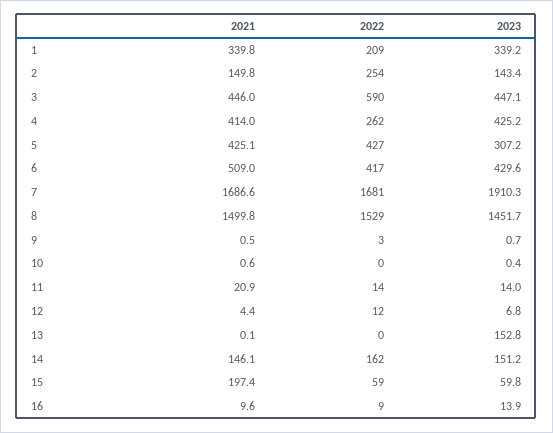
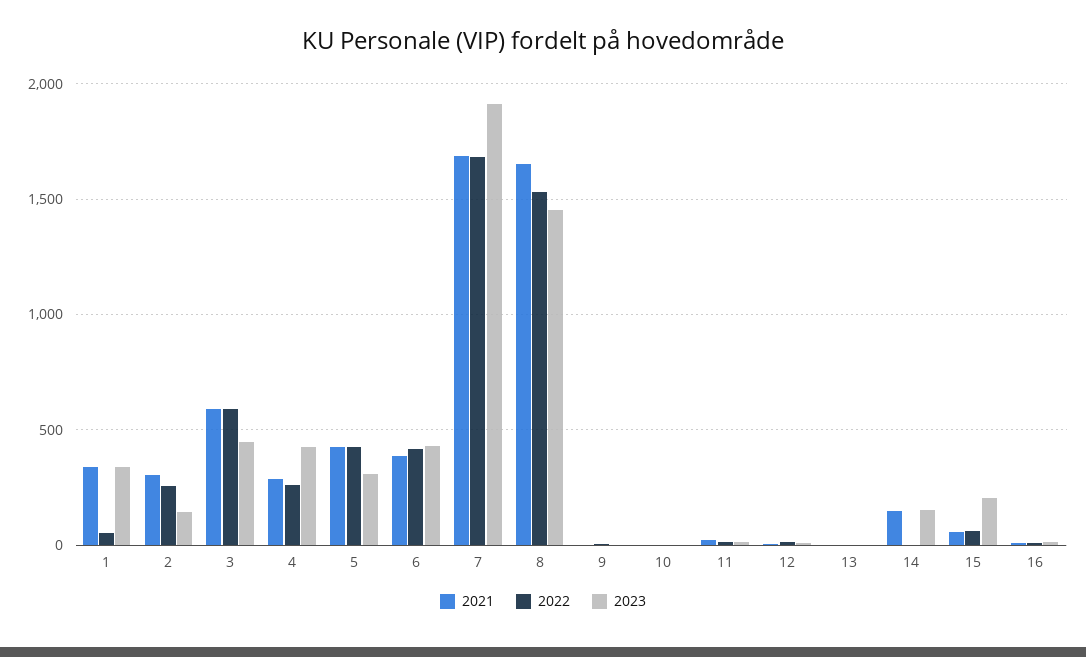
2022, 1: 209 -> 50
2021, 2: 149.8 -> 300
2021, 3: 446 -> 600
2021, 4: 414 -> 300
2021, 6: 509 -> 400
2021, 8: 1499.8 -> 1650
2023, 13: 152.8 -> 0
2022, 14: 162 -> 0
2021, 15: 197.4 -> 50
2023, 15: 59.8 -> 200

